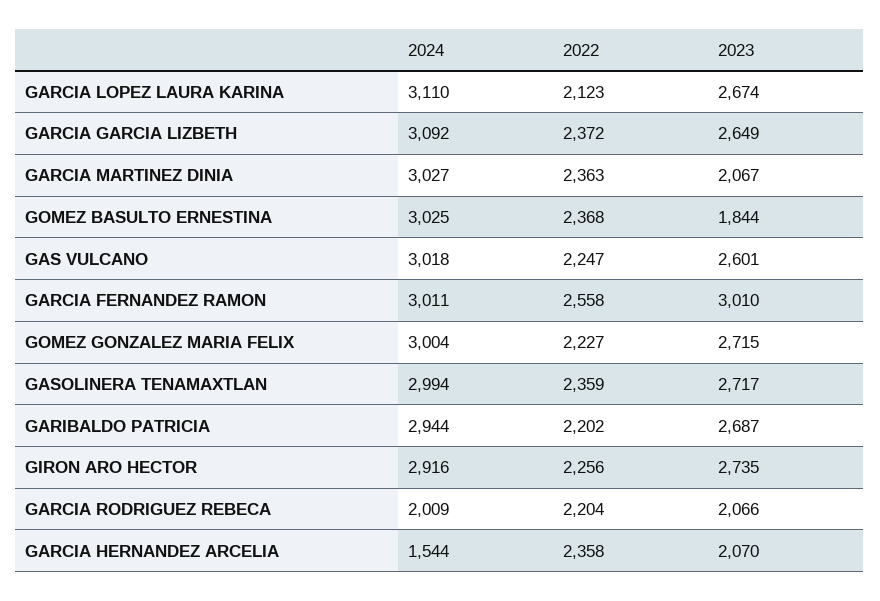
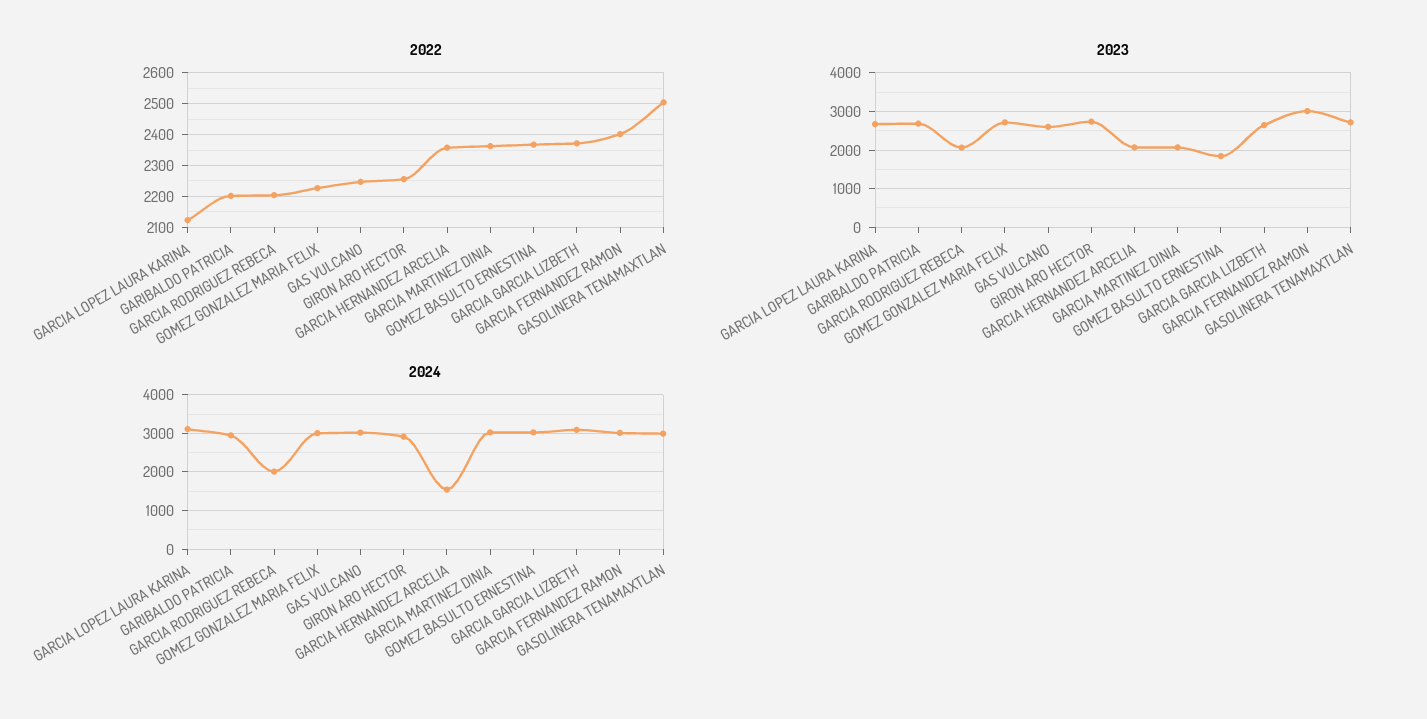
2022, GARCIA FERNANDEZ RAMON: 2558 -> 2400
2022, GASOLINERA TENAMAXTLAN: 2359 -> 2500

